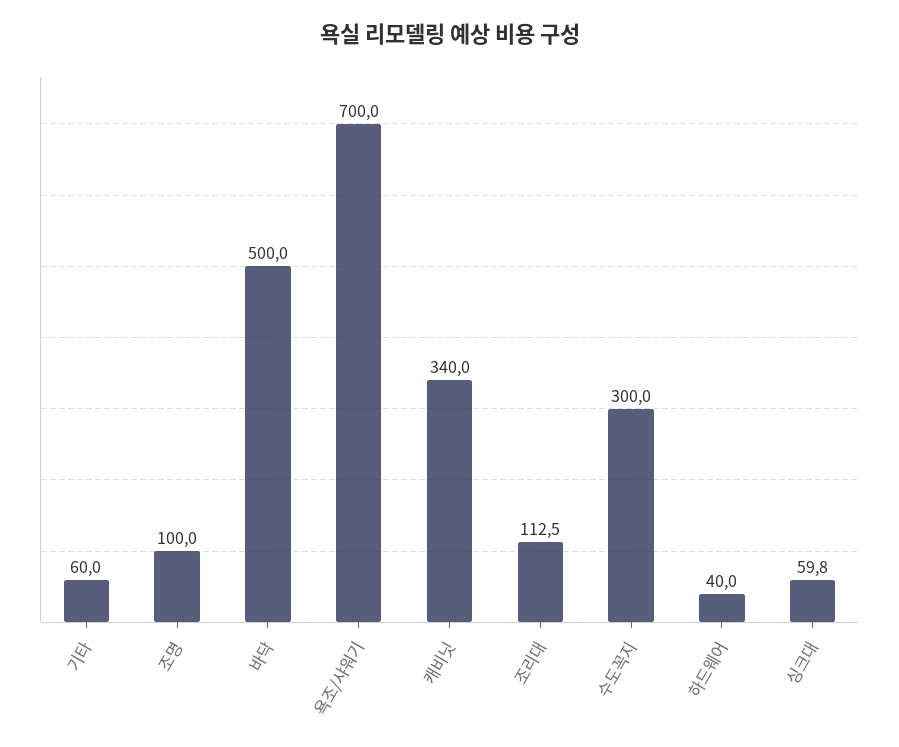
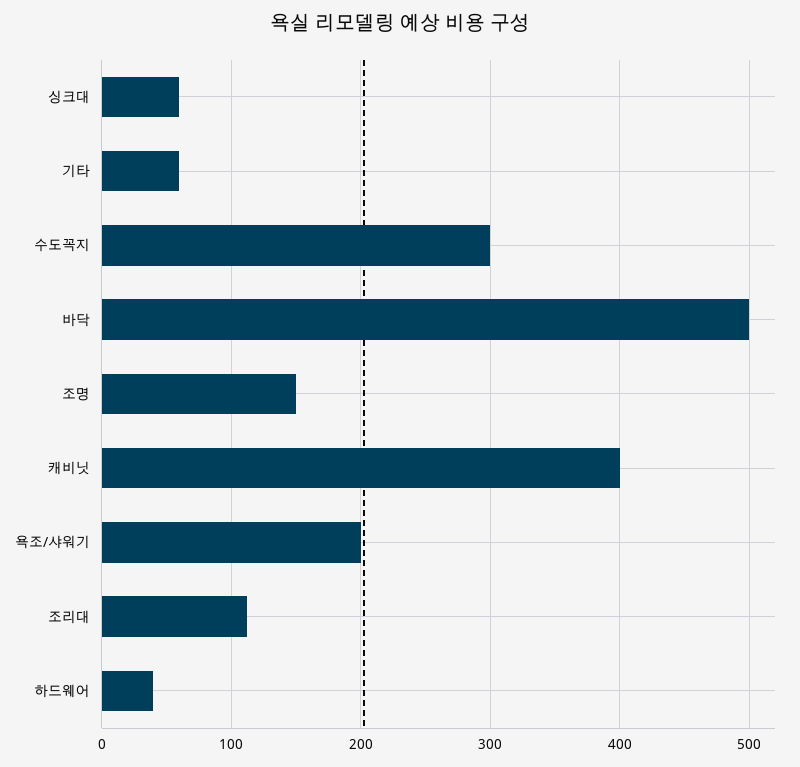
조명: 100 -> 150
욕조/샤워기: 700 -> 200
캐비닛: 340 -> 400

